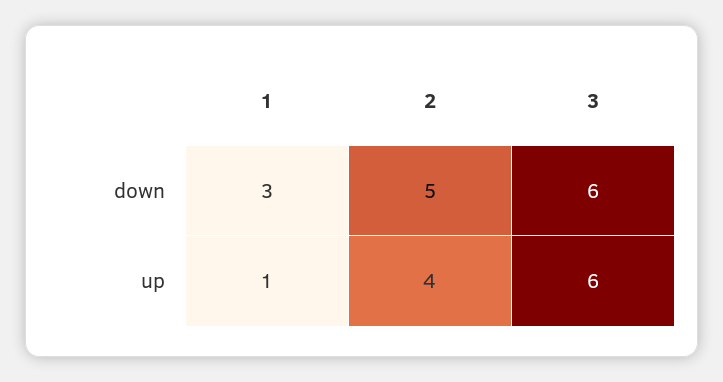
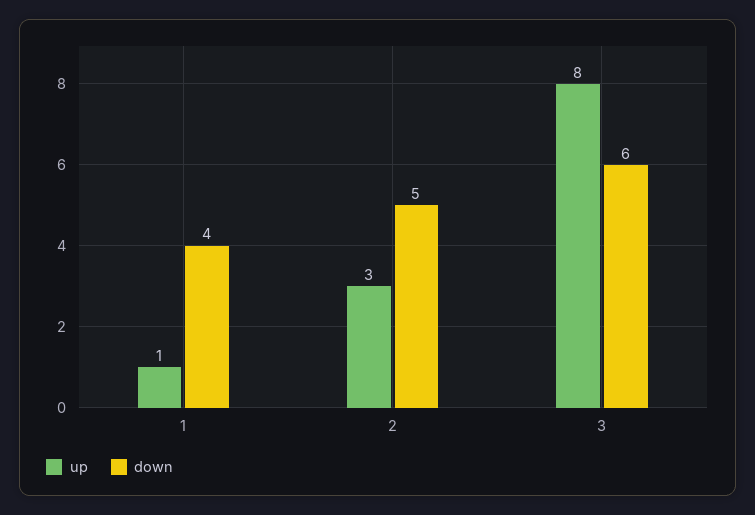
down, 1: 3 -> 4
up, 2: 4 -> 3
up, 3: 6 -> 8

